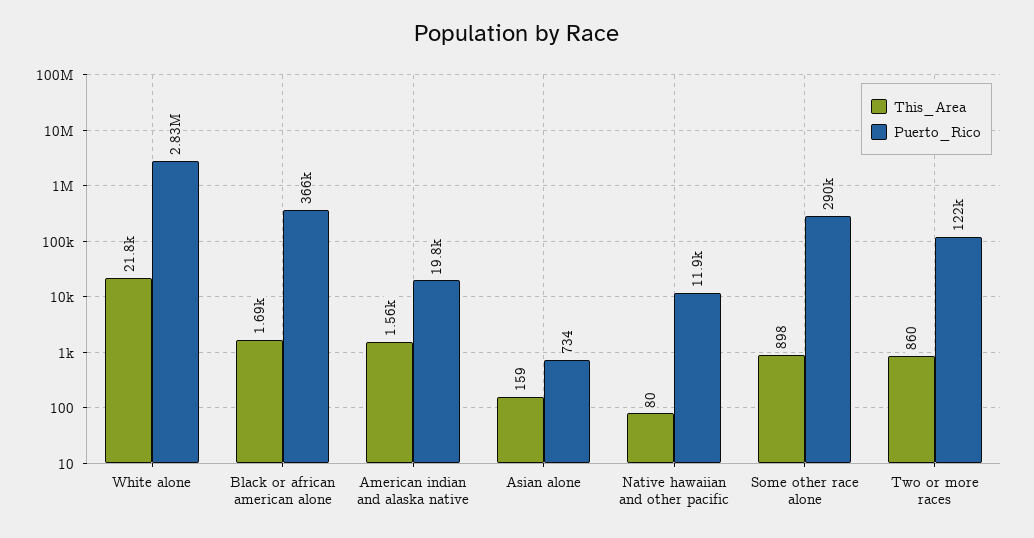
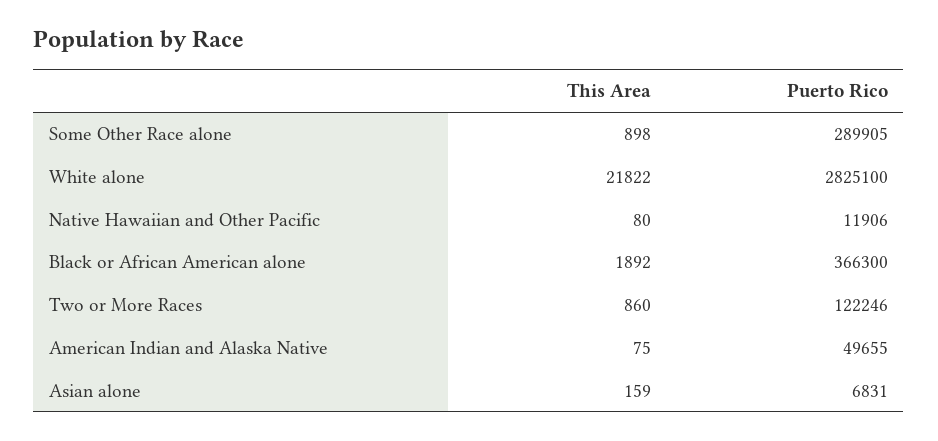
This_Area, Black or african american alone: 1690 -> 1892
This_Area, American indian and alaska native: 1560 -> 75
Puerto_Rico, American indian and alaska native: 19800 -> 49655
Puerto_Rico, Asian alone: 734 -> 6831

